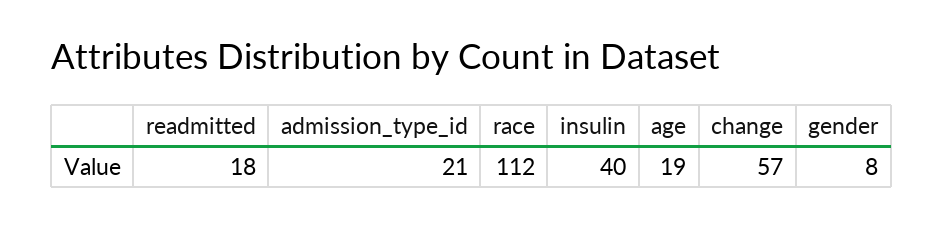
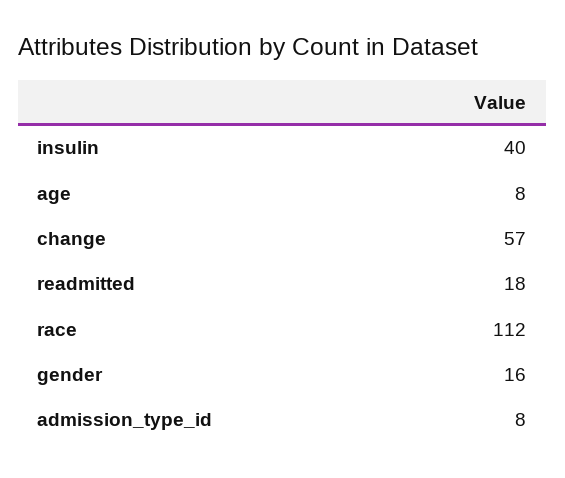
admission_type_id: 21 -> 8
age: 19 -> 8
gender: 8 -> 16

